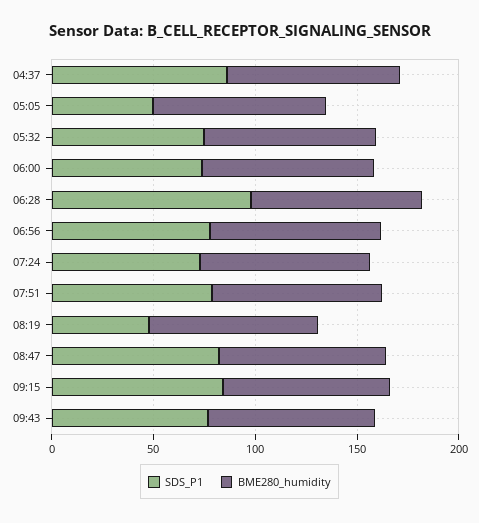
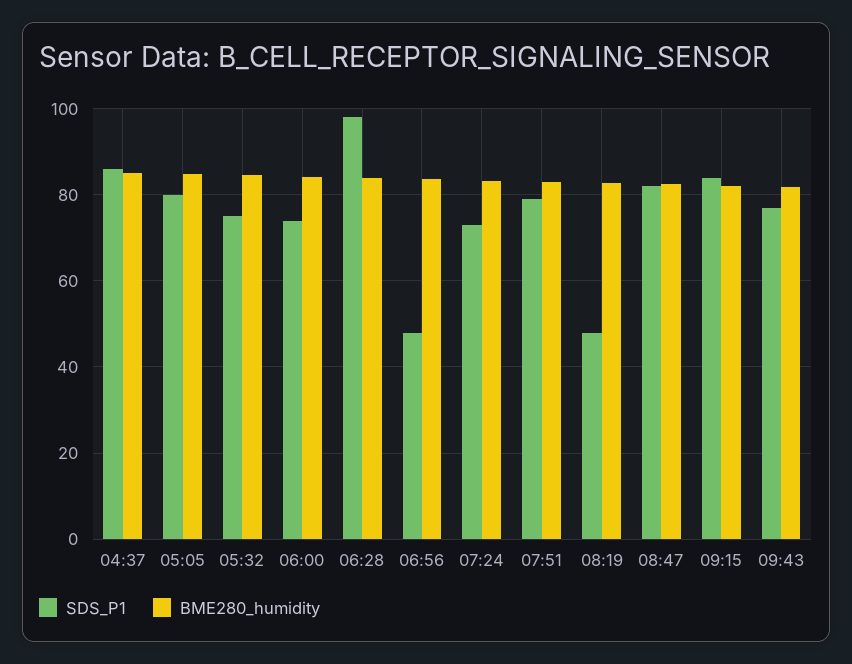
SDS_P1, 05:05: 50 -> 80
SDS_P1, 06:56: 80 -> 48

